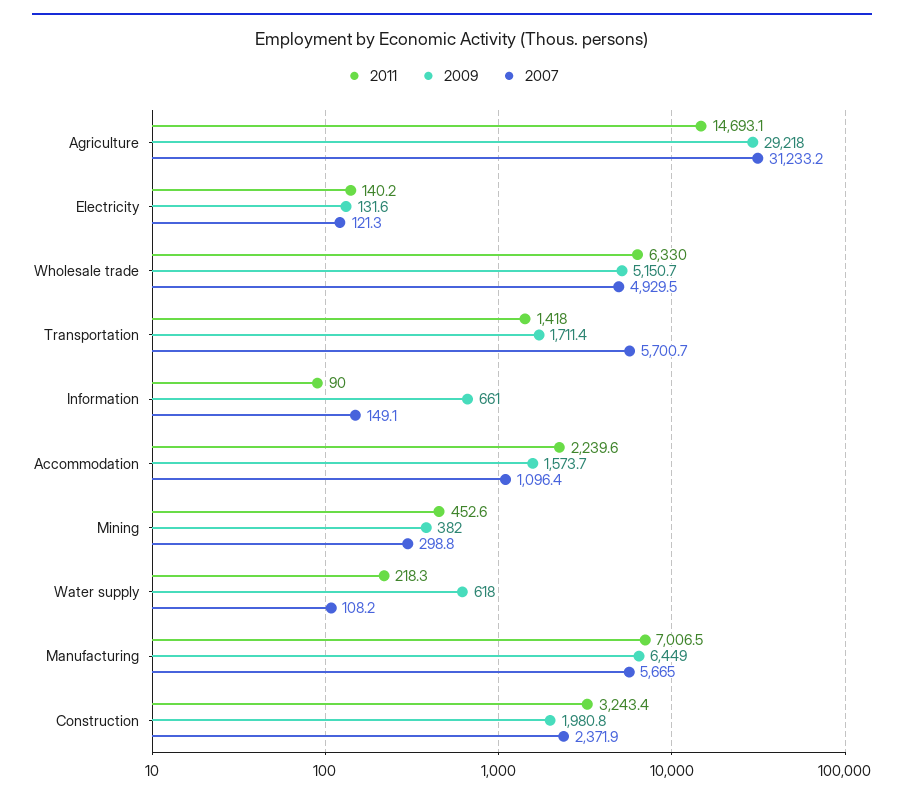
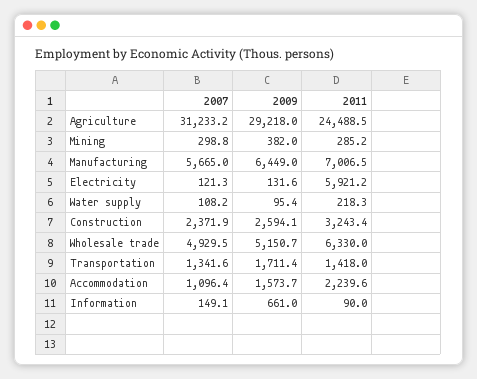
2011, Agriculture: 14693.1 -> 24488.5
2011, Electricity: 140.2 -> 5921.2
2007, Transportation: 5700.7 -> 1341.6
2011, Mining: 452.6 -> 285.2
2009, Water supply: 618 -> 95.4
2009, Construction: 1980.8 -> 2594.1

